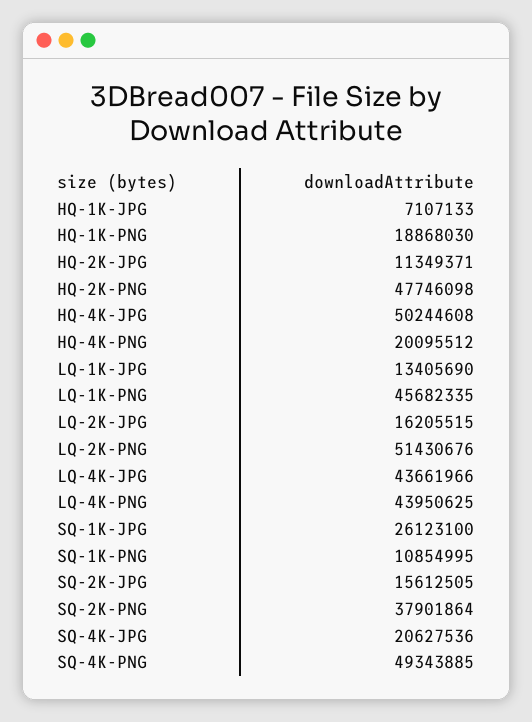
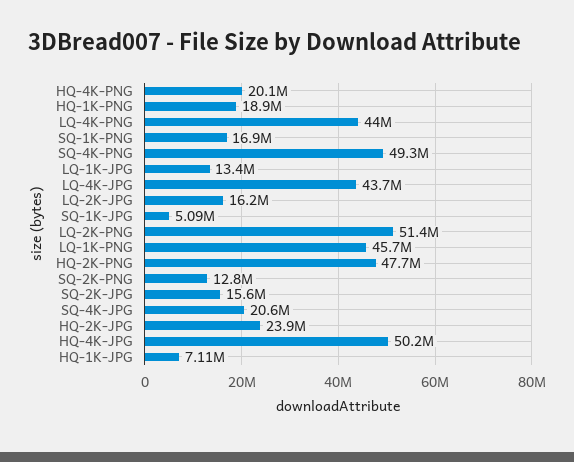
HQ-2K-JPG: 11349371 -> 23900000
SQ-1K-JPG: 26123100 -> 5090000
SQ-1K-PNG: 10854995 -> 16900000
SQ-2K-PNG: 37901864 -> 12800000

